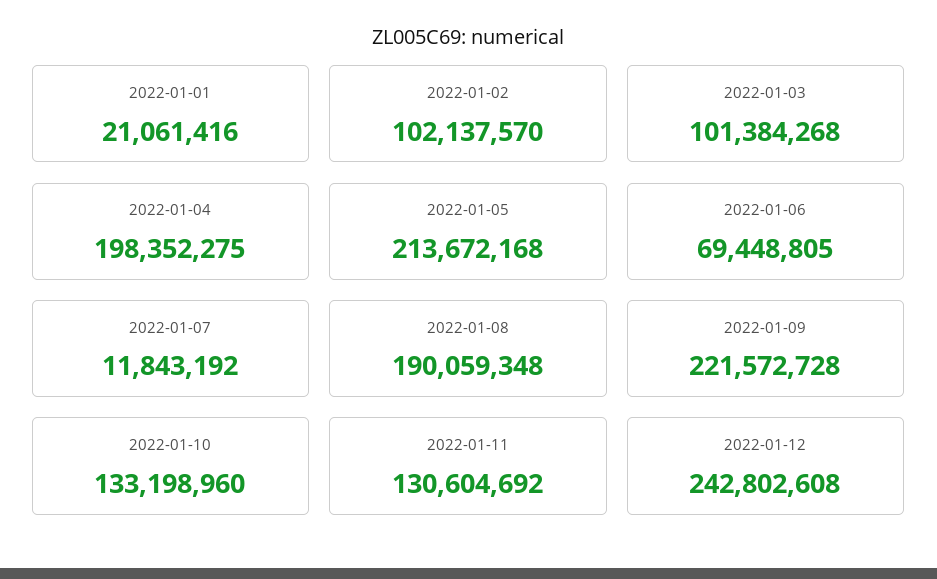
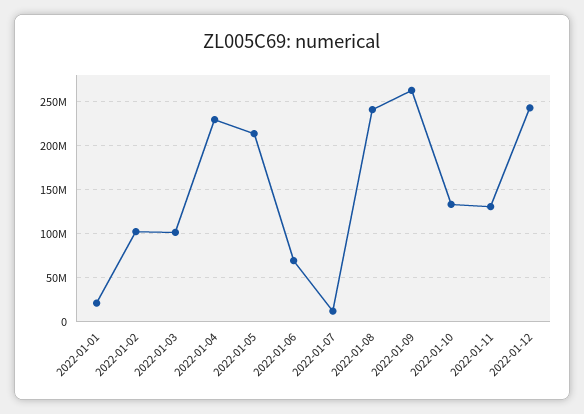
2022-01-04: 198352275 -> 230000000
2022-01-08: 190059348 -> 240000000
2022-01-09: 221572728 -> 260000000

